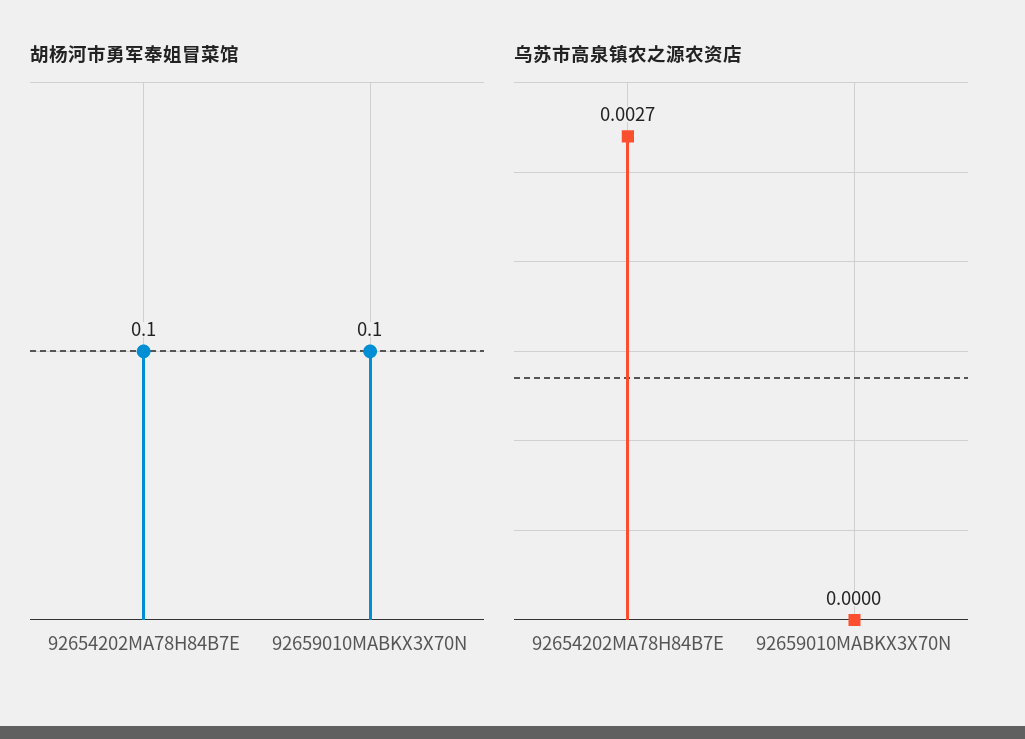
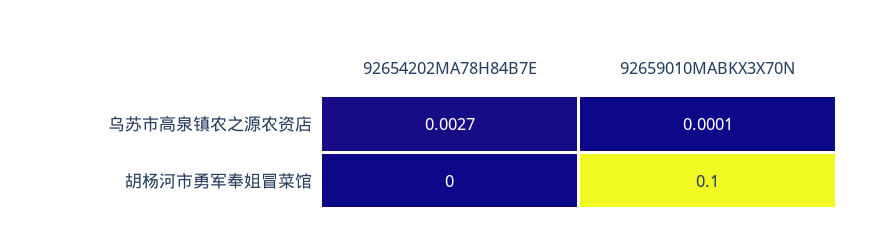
胡杨河市勇军奉姐冒菜馆, 92654202MA78H84B7E: 0.1 -> 0
乌苏市高泉镇农之源农资店, 92659010MABKX3X70N: 0 -> 0.0001

